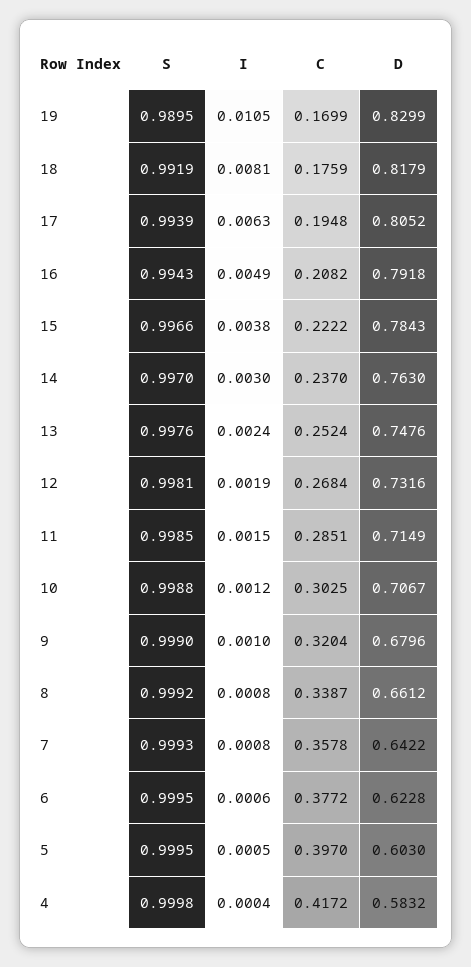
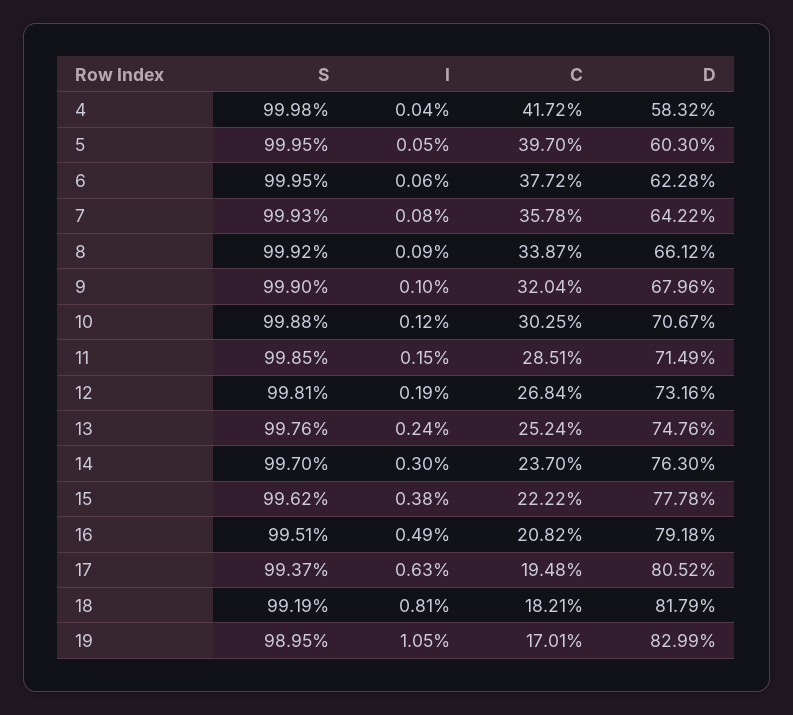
C, 19: 0.1699 -> 0.1701
C, 18: 0.1759 -> 0.1821
S, 17: 0.9939 -> 0.9937
S, 16: 0.9943 -> 0.9951
S, 15: 0.9966 -> 0.9962
D, 15: 0.7843 -> 0.7778
I, 8: 0.0008 -> 0.0009

